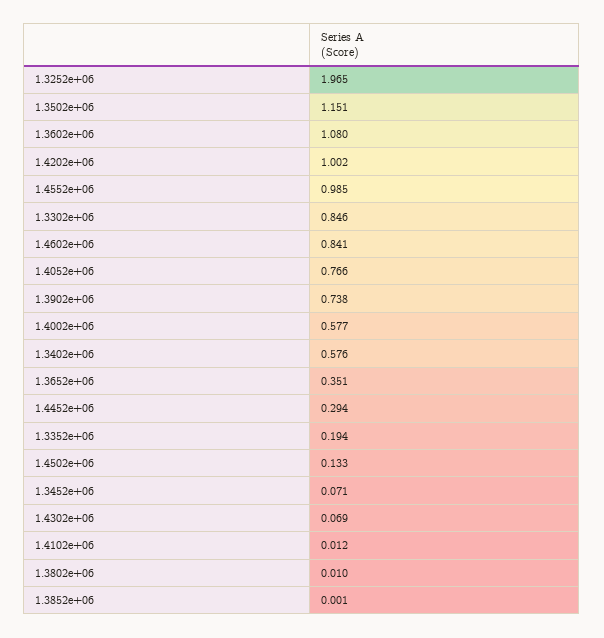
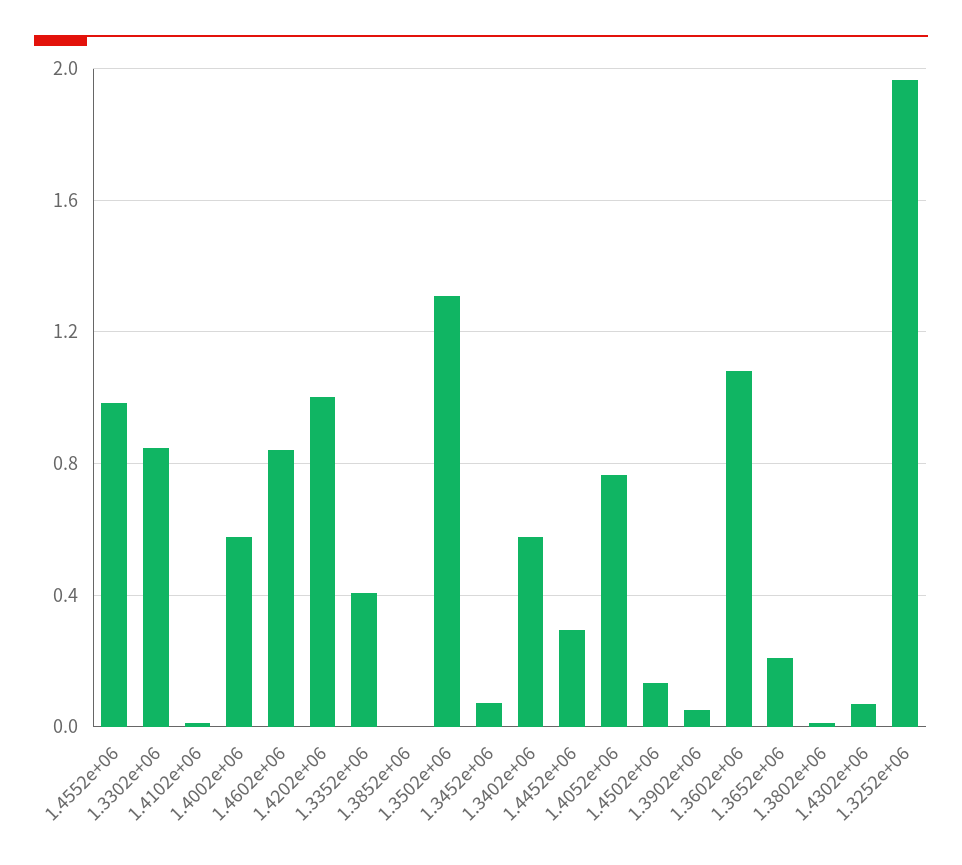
1.3502e+06: 1.151 -> 1.3
1.3902e+06: 0.738 -> 0.05
1.3652e+06: 0.351 -> 0.2
1.3352e+06: 0.194 -> 0.4

